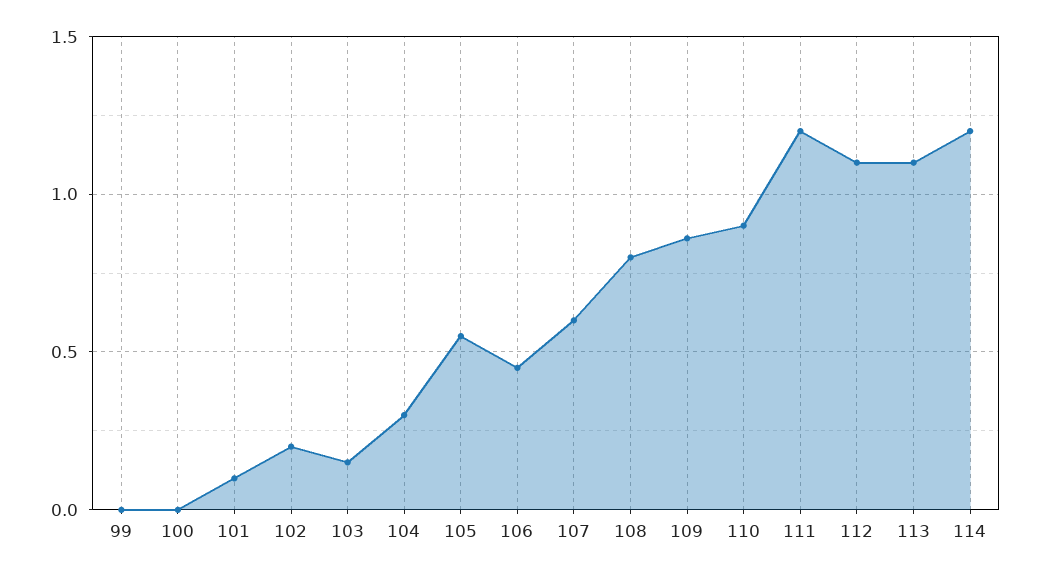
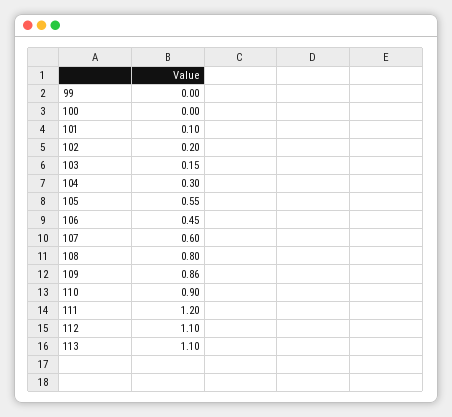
114: 1.2 -> none

